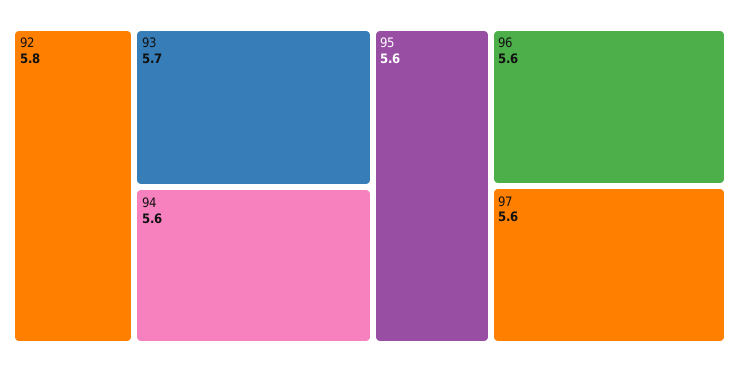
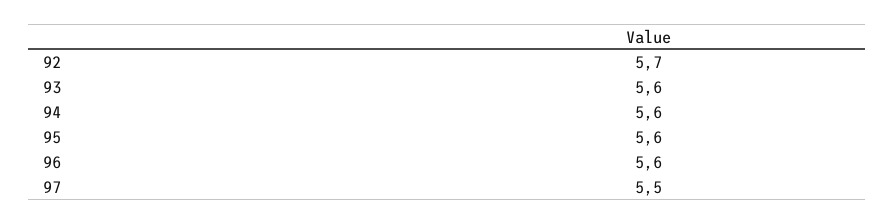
92: 5.8 -> 5.7
93: 5.7 -> 5.6
97: 5.6 -> 5.5

